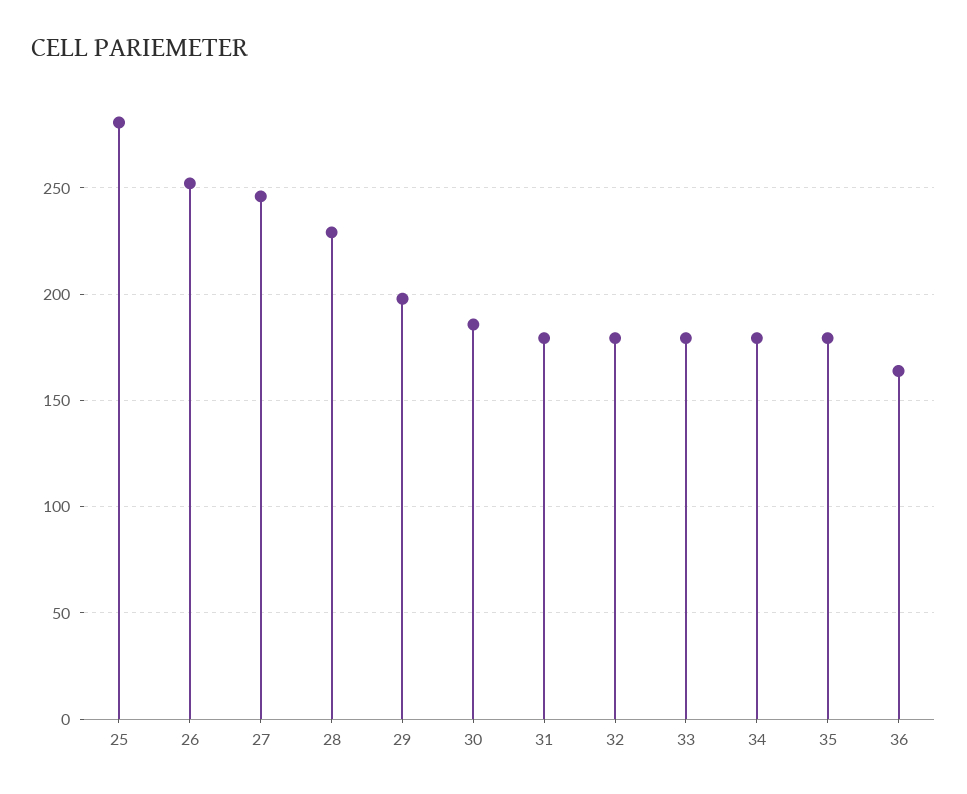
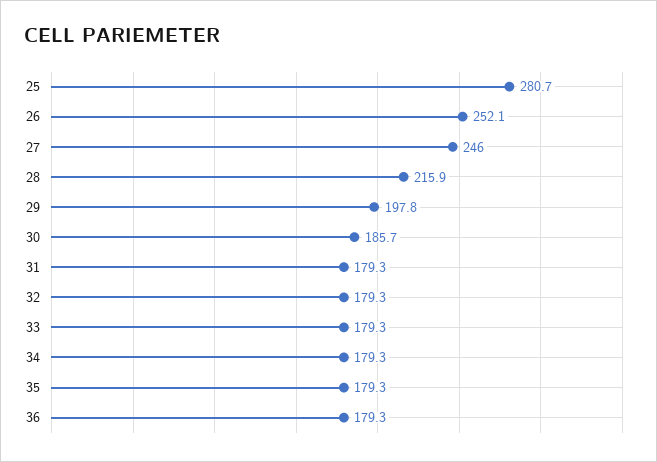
28: 230 -> 215.9
36: 165 -> 179.3

